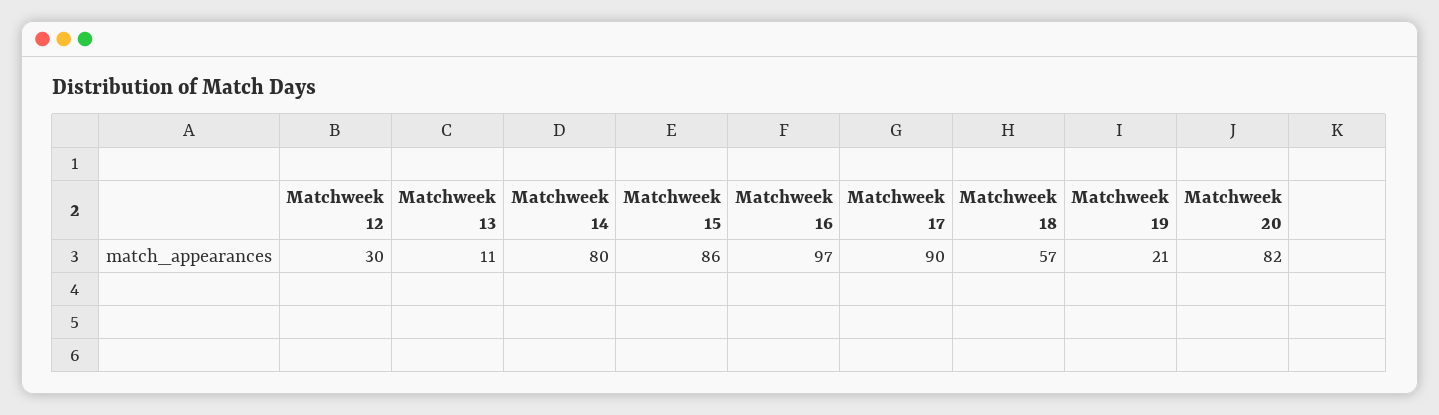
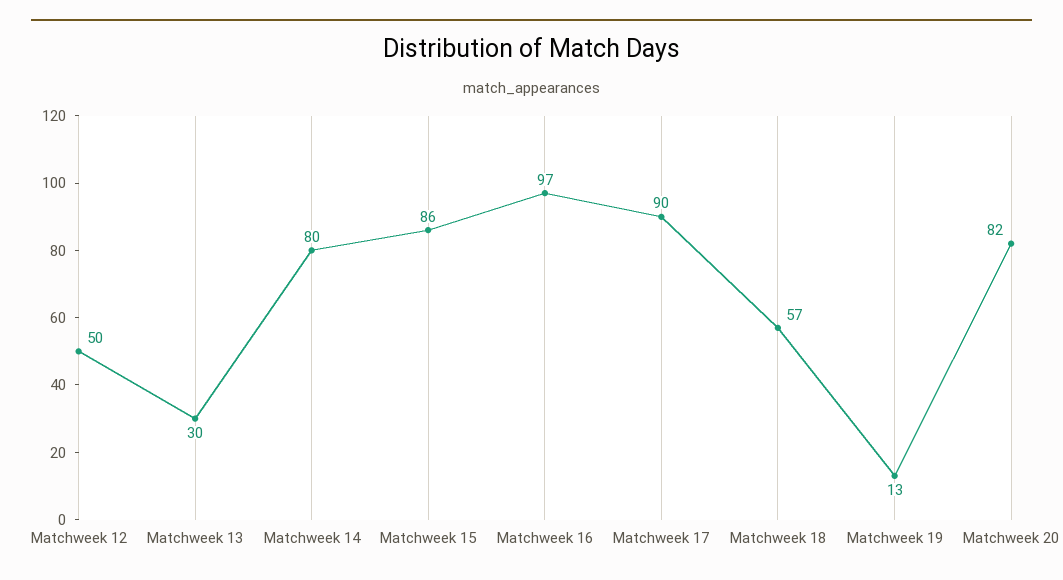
Matchweek 12: 30 -> 50
Matchweek 13: 11 -> 30
Matchweek 19: 21 -> 13

